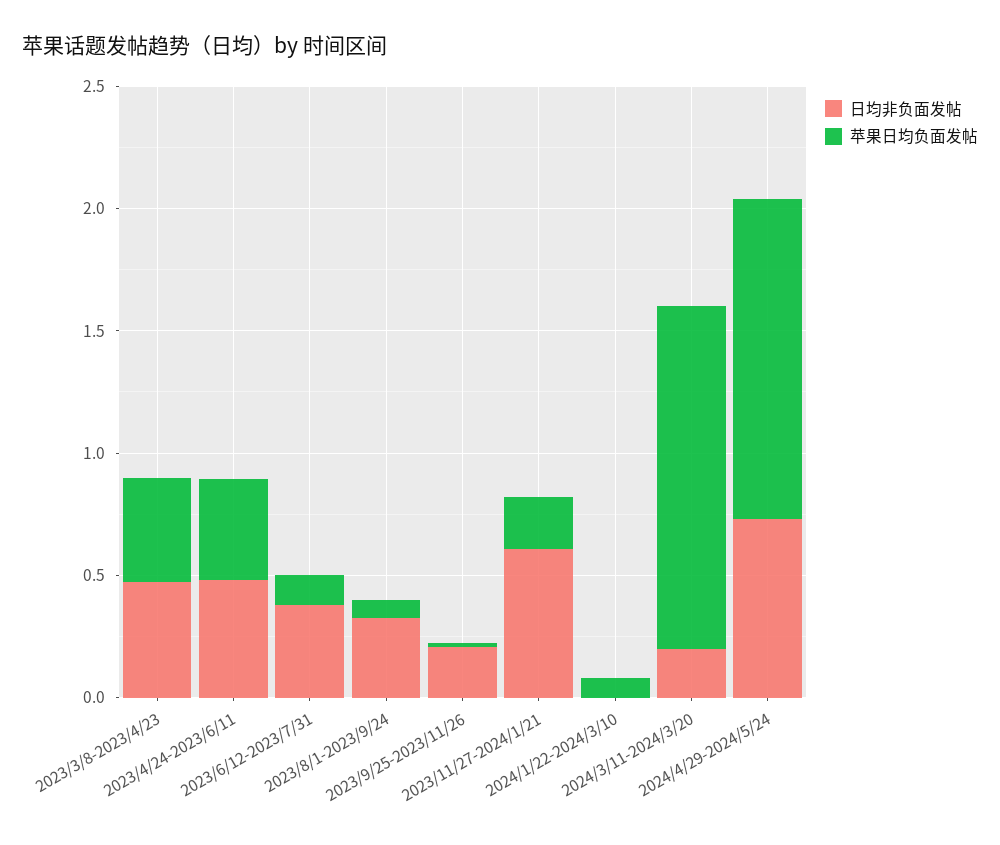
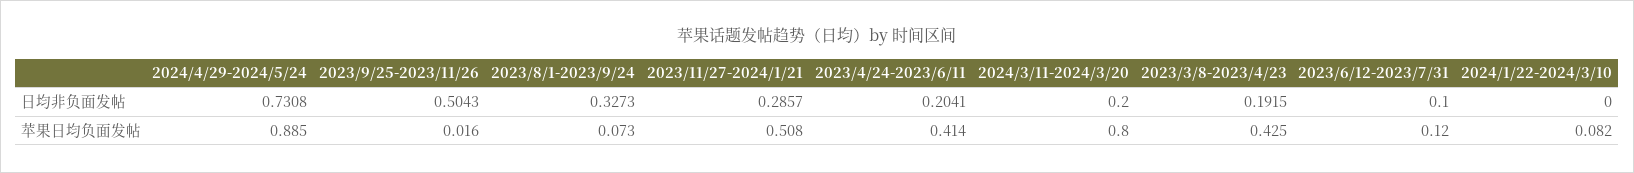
日均非负面发帖, 2023/3/8-2023/4/23: 0.5 -> 0.1915
日均非负面发帖, 2023/4/24-2023/6/11: 0.5 -> 0.2041
日均非负面发帖, 2023/6/12-2023/7/31: 0.4 -> 0.1
日均非负面发帖, 2023/9/25-2023/11/26: 0.2 -> 0.5043
日均非负面发帖, 2023/11/27-2024/1/21: 0.6 -> 0.2857
苹果日均负面发帖, 2023/11/27-2024/1/21: 0.2 -> 0.508
苹果日均负面发帖, 2024/3/11-2024/3/20: 1.4 -> 0.8
苹果日均负面发帖, 2024/4/29-2024/5/24: 1.3 -> 0.885

